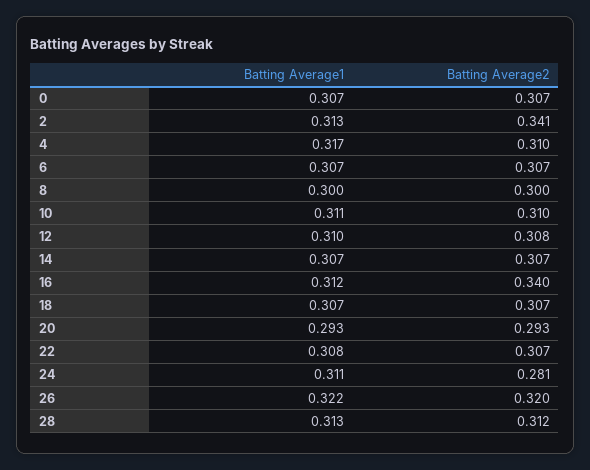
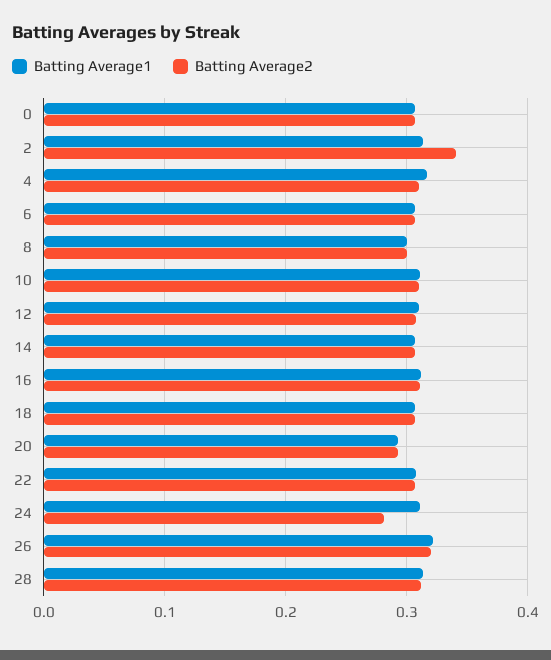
Batting Average2, 16: 0.34 -> 0.31

